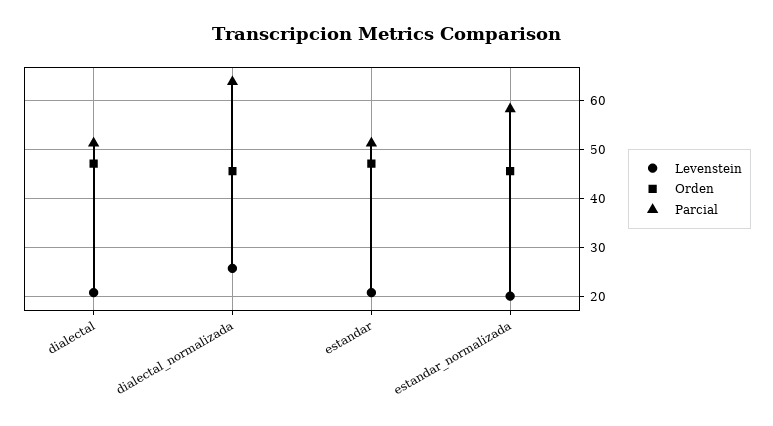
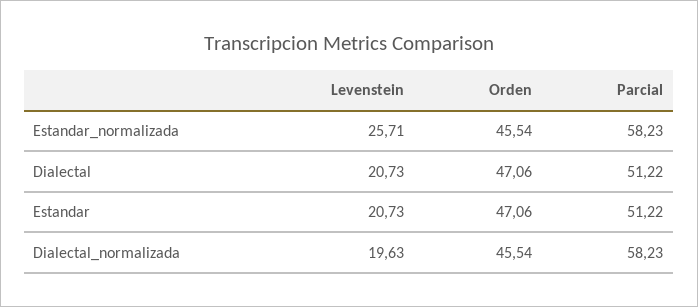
Levenstein, dialectal_normalizada: 26 -> 19.63
Parcial, dialectal_normalizada: 64 -> 58.23
Levenstein, estandar_normalizada: 20 -> 25.71

